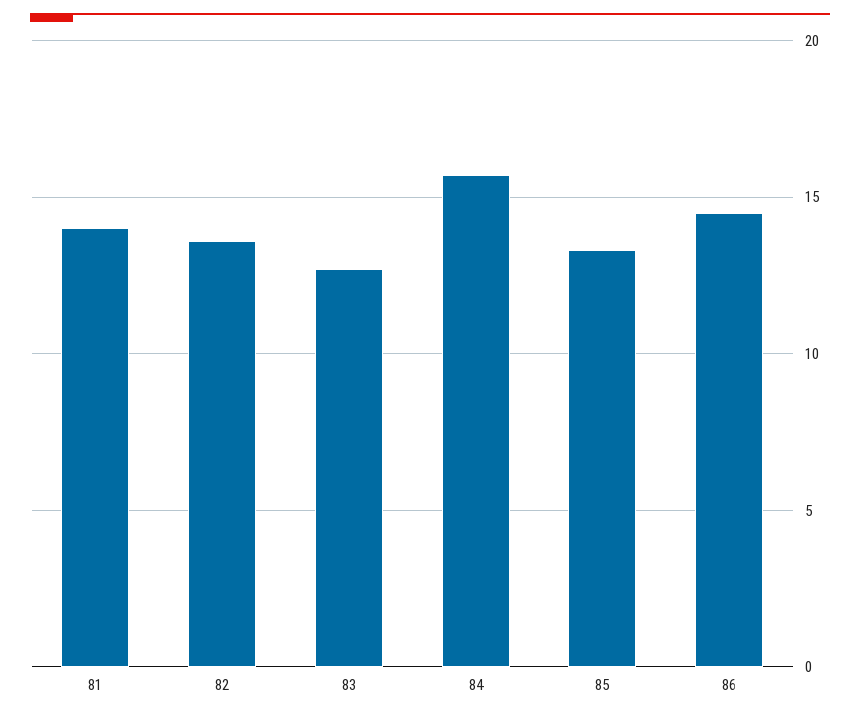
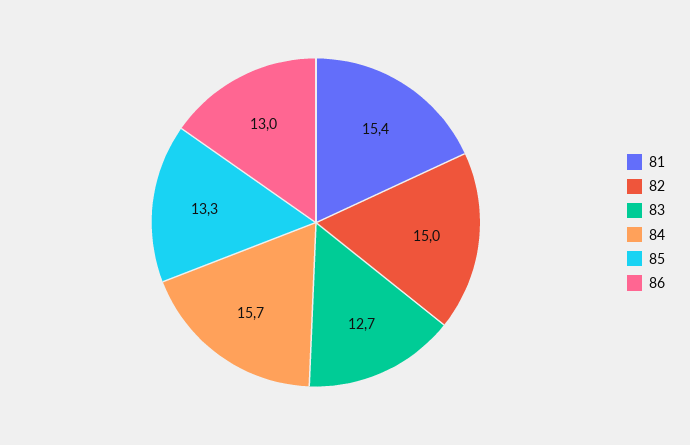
81: 14 -> 15.4
82: 13.5 -> 15
86: 14.5 -> 13

